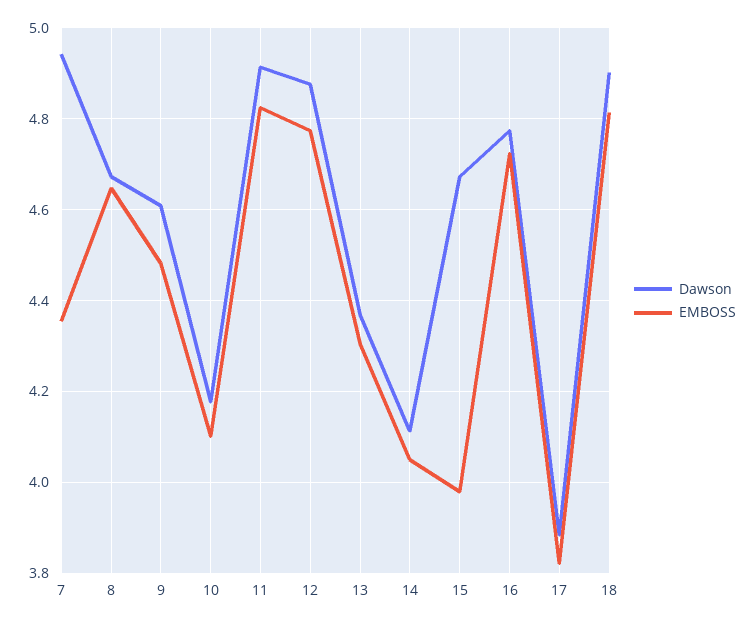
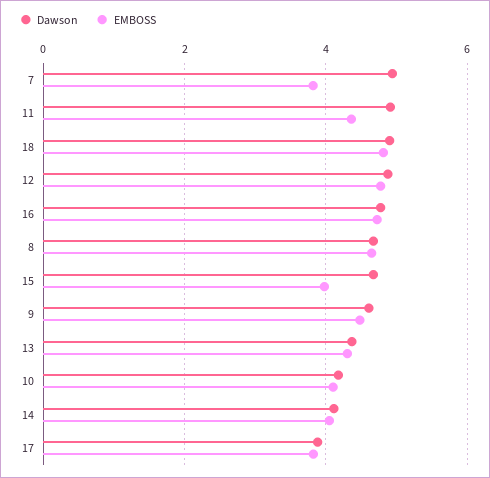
EMBOSS, 7: 4.36 -> 3.8
EMBOSS, 11: 4.82 -> 4.4

